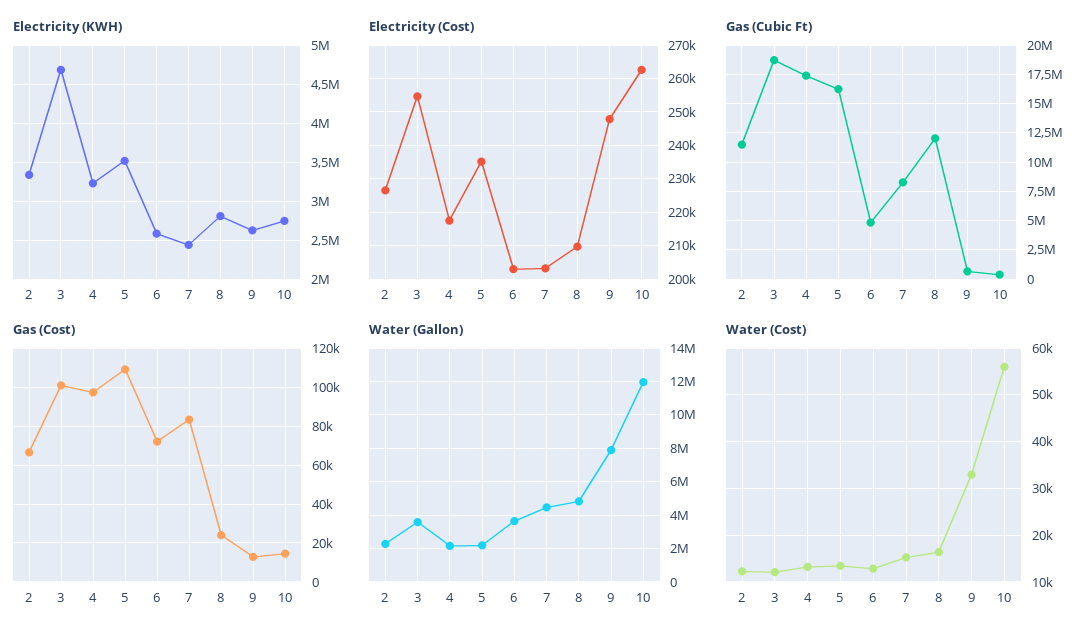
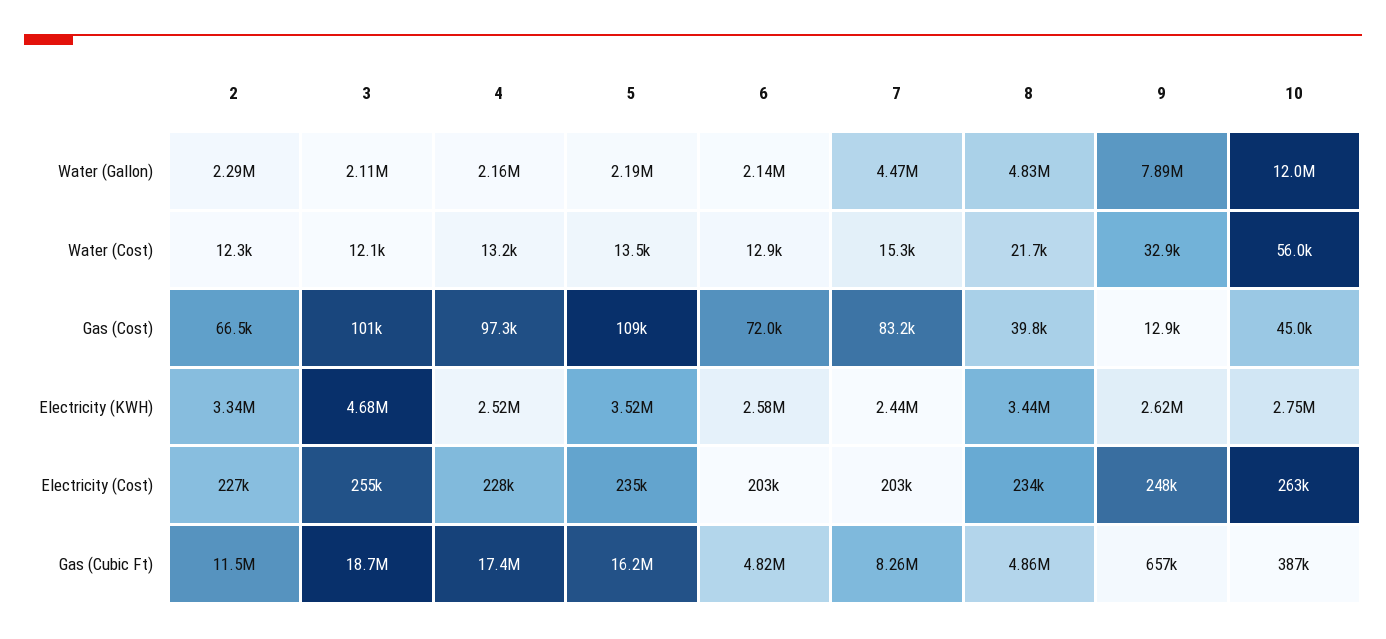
Electricity (KWH), 4: 3200000 -> 2520000
Electricity (KWH), 8: 2800000 -> 3440000
Electricity (Cost), 4: 218000 -> 228000
Electricity (Cost), 8: 210000 -> 234000
Gas (Cubic Ft), 8: 12500000 -> 4860000
Gas (Cost), 8: 25000 -> 39800
Gas (Cost), 10: 15000 -> 45000
Water (Gallon), 3: 3500000 -> 2110000
Water (Gallon), 6: 3500000 -> 2140000
Water (Cost), 8: 16000 -> 21700

